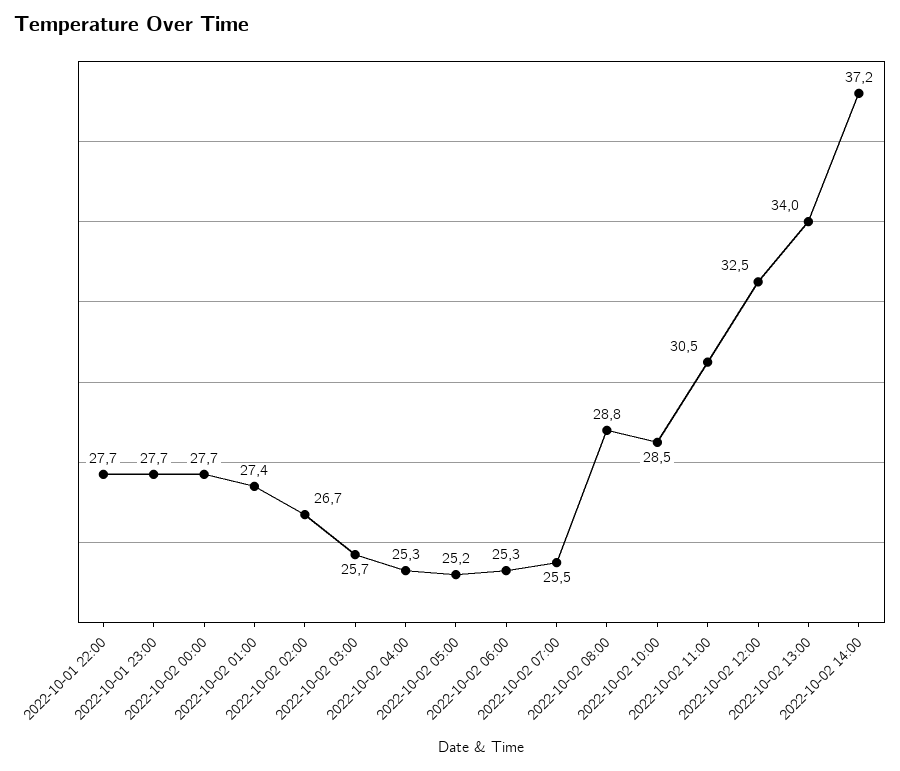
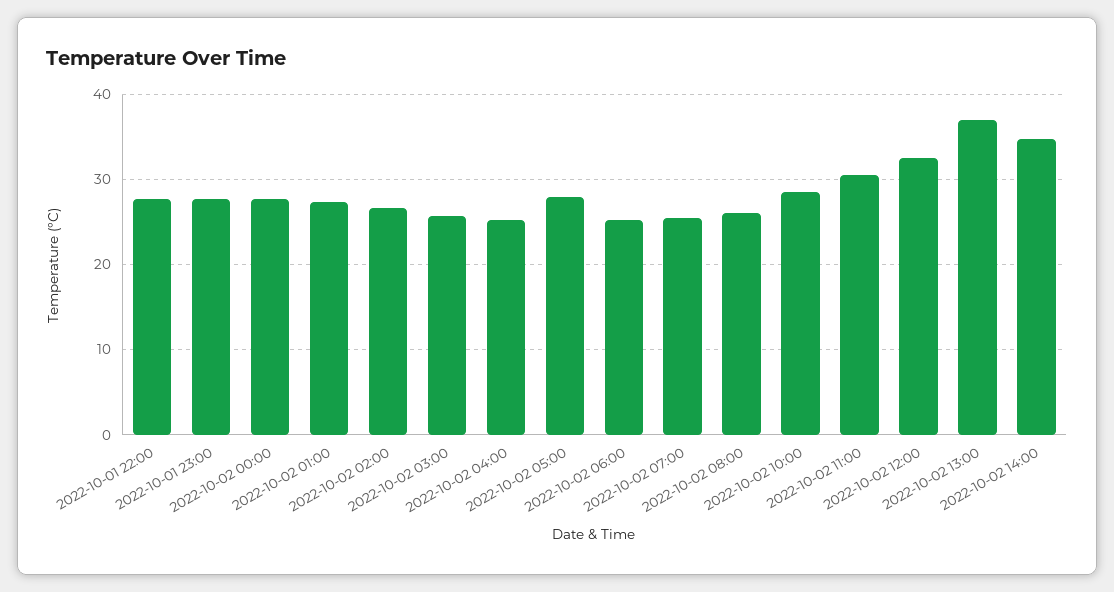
2022-10-02 05:00: 25.2 -> 28
2022-10-02 08:00: 28.8 -> 26
2022-10-02 13:00: 34 -> 37
2022-10-02 14:00: 37.2 -> 35

